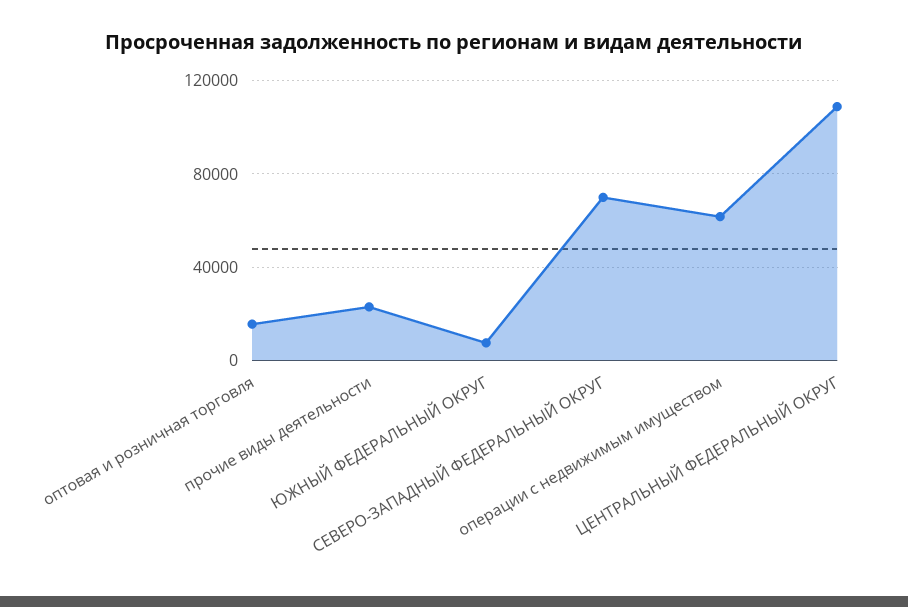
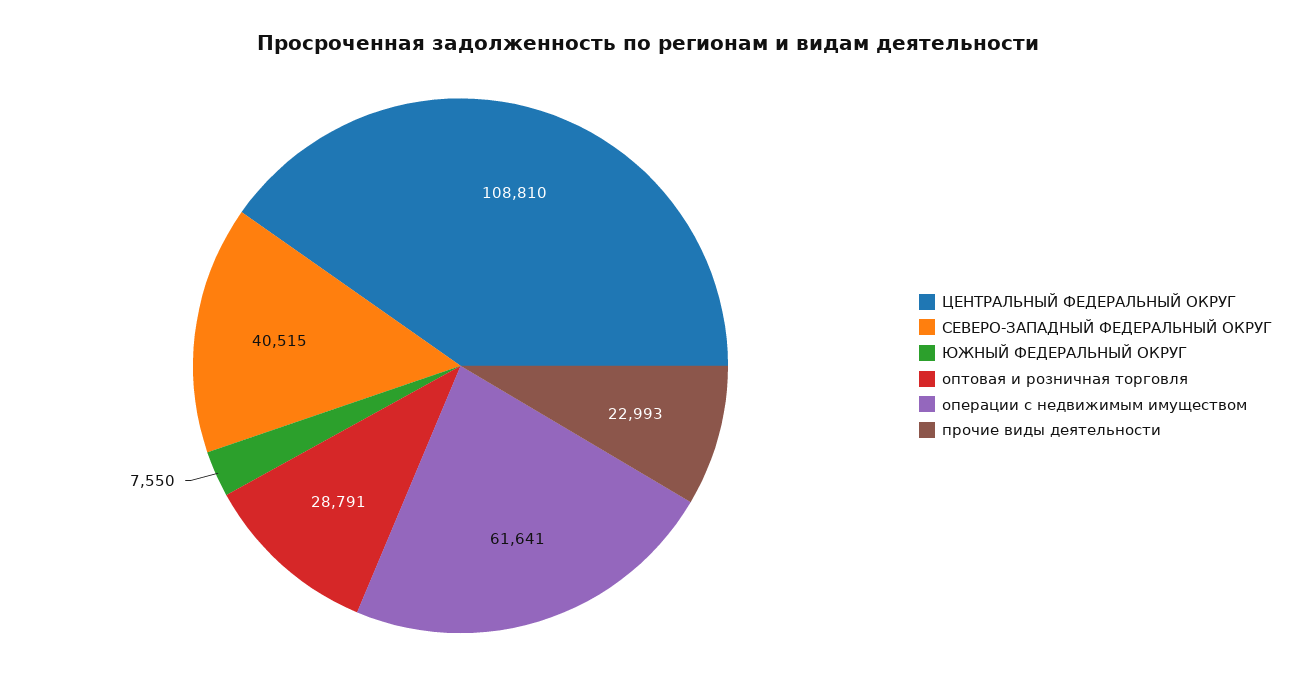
оптовая и розничная торговля: 15000 -> 28791
СЕВЕРО-ЗАПАДНЫЙ ФЕДЕРАЛЬНЫЙ ОКРУГ: 70000 -> 40515

